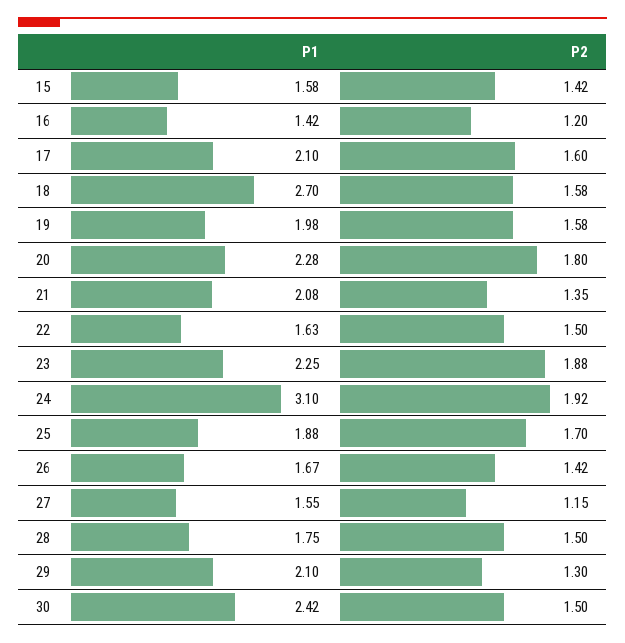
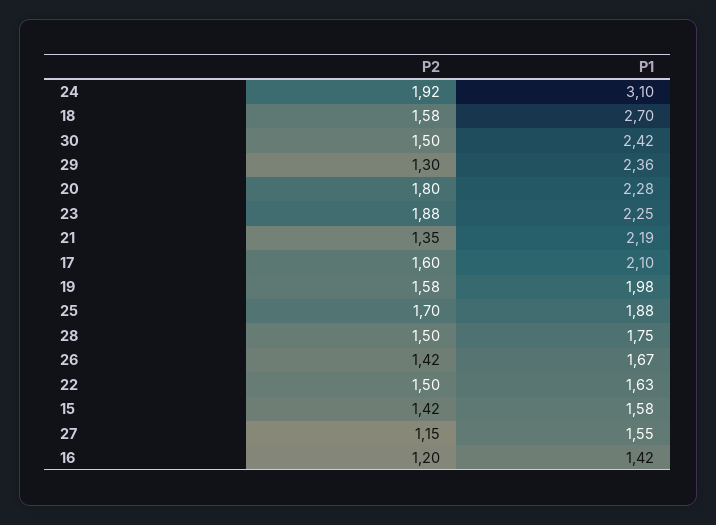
P1, 21: 2.08 -> 2.19
P1, 29: 2.1 -> 2.36

